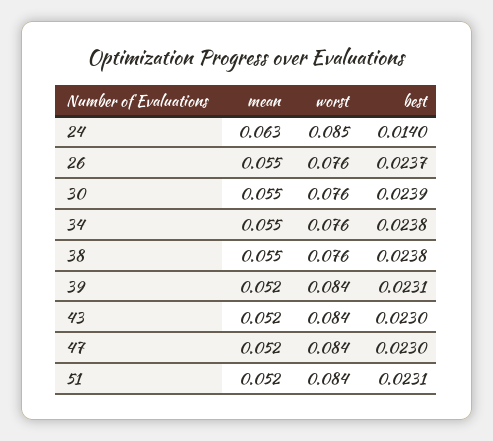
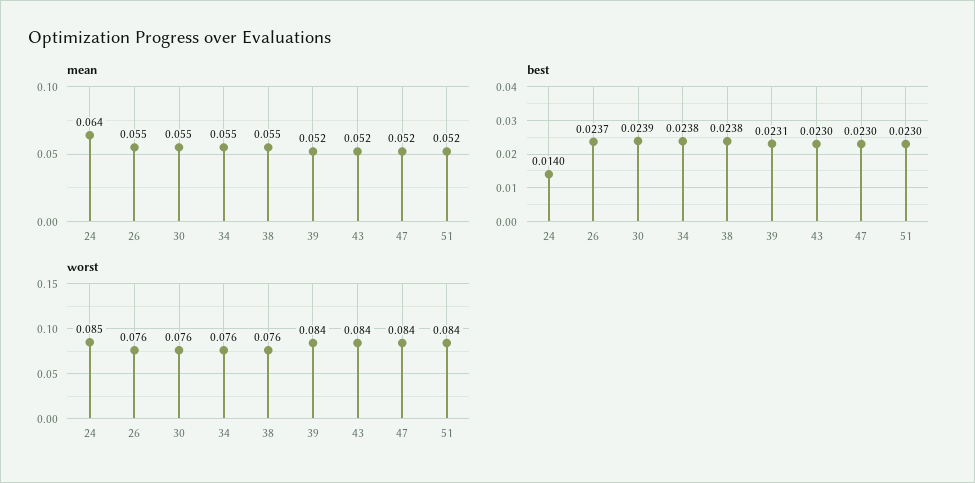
mean, 24: 0.063 -> 0.064
best, 51: 0.0231 -> 0.023

